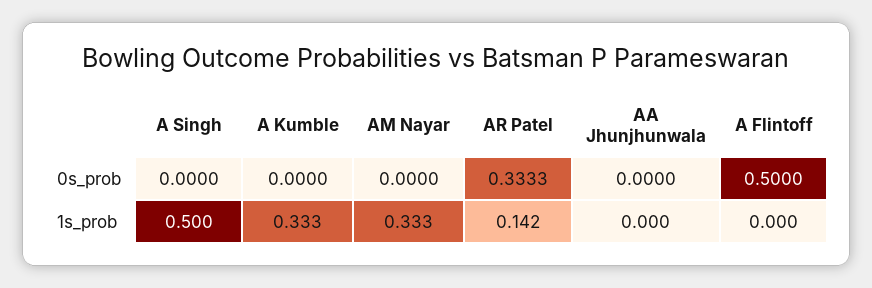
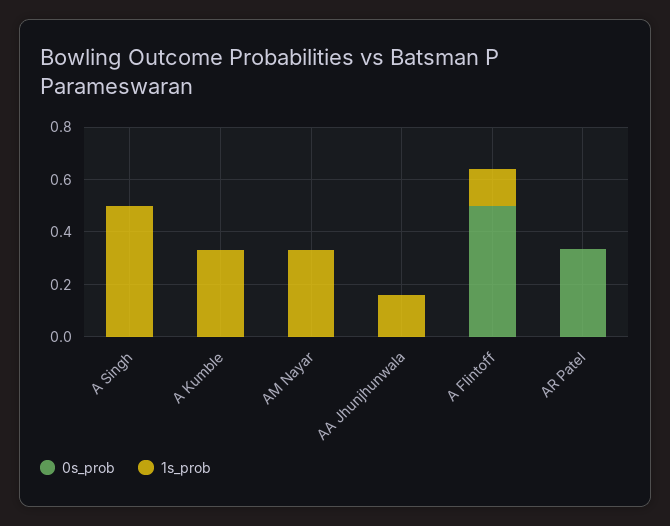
1s_prob, AR Patel: 0.142 -> 0
1s_prob, AA Jhunjhunwala: 0 -> 0.15
1s_prob, A Flintoff: 0 -> 0.15

